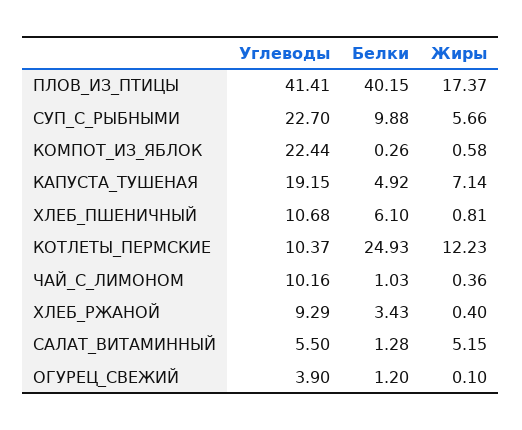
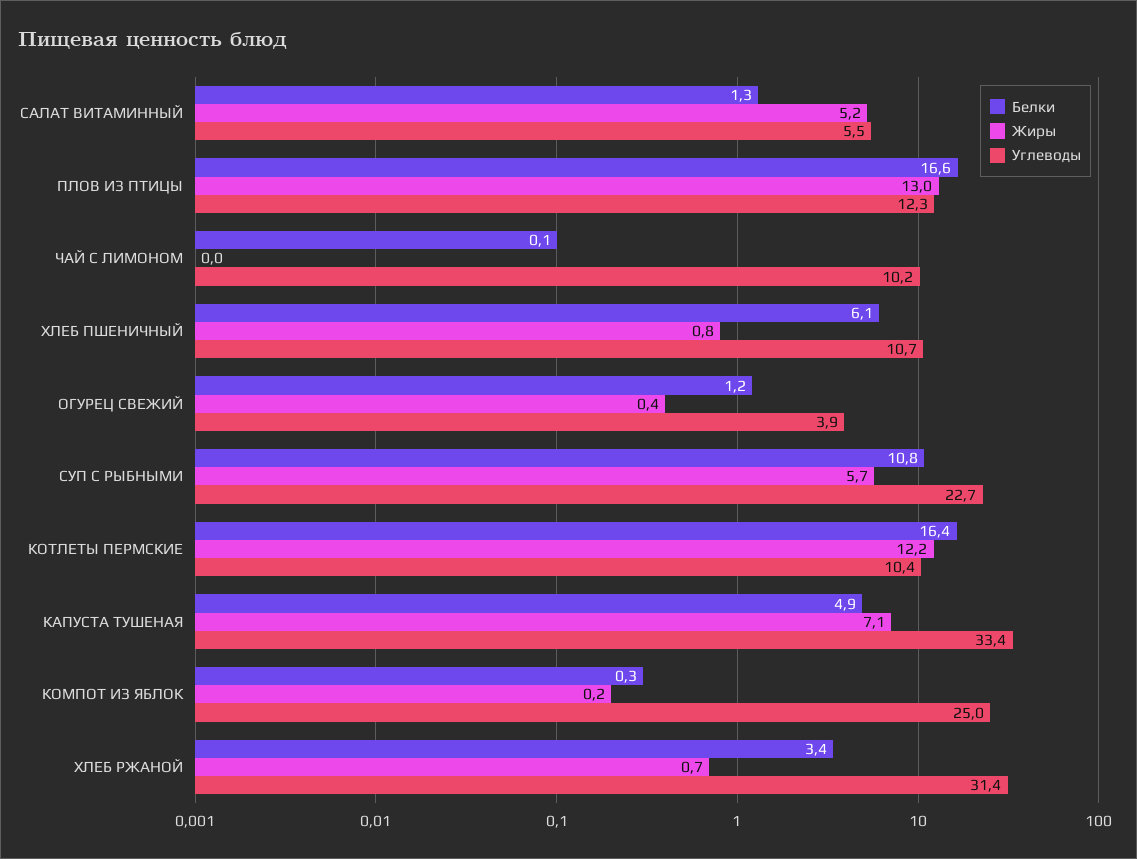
Углеводы, ПЛОВ_ИЗ_ПТИЦЫ: 41.41 -> 12.3
Белки, ПЛОВ_ИЗ_ПТИЦЫ: 40.15 -> 16.6
Жиры, ПЛОВ_ИЗ_ПТИЦЫ: 17.37 -> 13
Белки, СУП_С_РЫБНЫМИ: 9.88 -> 10.8
Углеводы, КОМПОТ_ИЗ_ЯБЛОК: 22.44 -> 25
Жиры, КОМПОТ_ИЗ_ЯБЛОК: 0.58 -> 0.2
Углеводы, КАПУСТА_ТУШЕНАЯ: 19.15 -> 33.4
Белки, КОТЛЕТЫ_ПЕРМСКИЕ: 24.93 -> 16.4
Белки, ЧАЙ_С_ЛИМОНОМ: 1.03 -> 0.1
Жиры, ЧАЙ_С_ЛИМОНОМ: 0.36 -> 0
Углеводы, ХЛЕБ_РЖАНОЙ: 9.29 -> 31.4
Жиры, ХЛЕБ_РЖАНОЙ: 0.4 -> 0.7
Жиры, ОГУРЕЦ_СВЕЖИЙ: 0.1 -> 0.4

